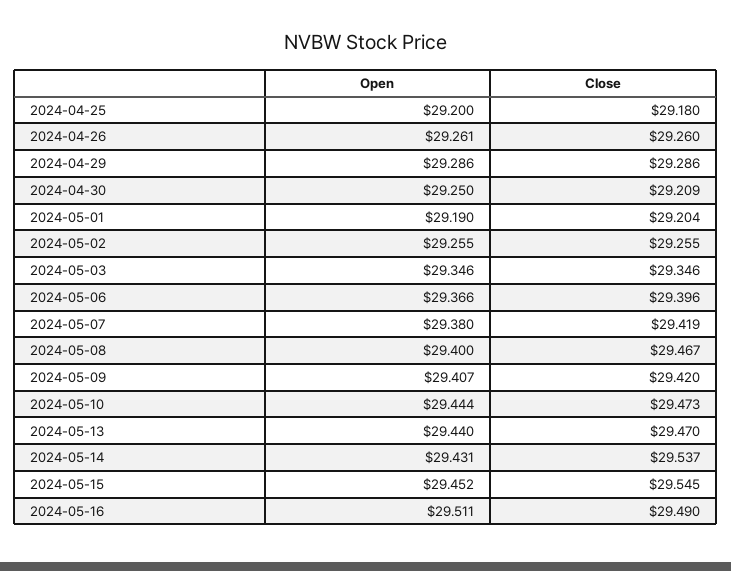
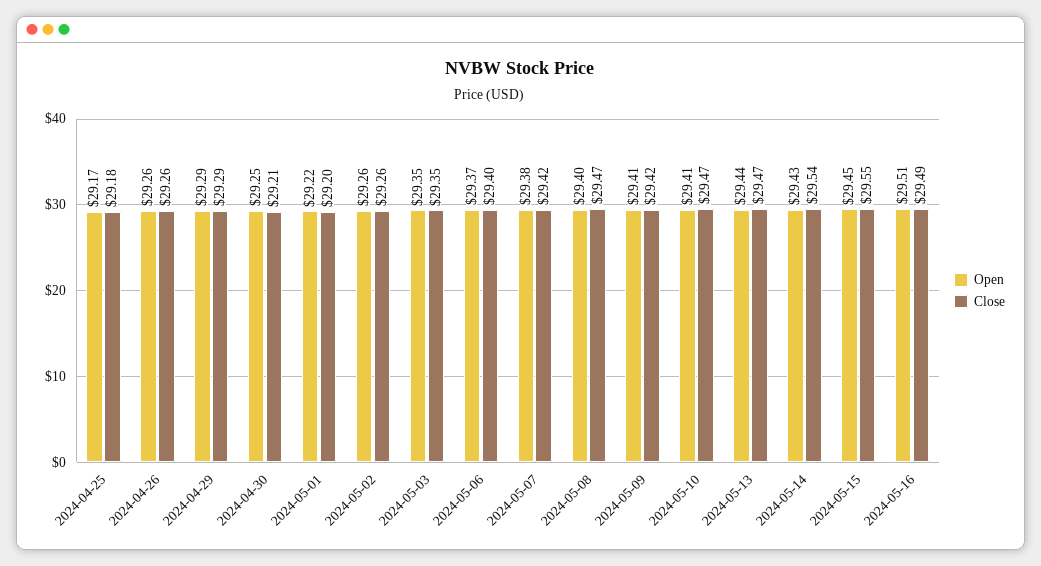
Open, 2024-04-25: 29.2 -> 29.17
Open, 2024-05-01: 29.19 -> 29.22
Open, 2024-05-10: 29.444 -> 29.41

